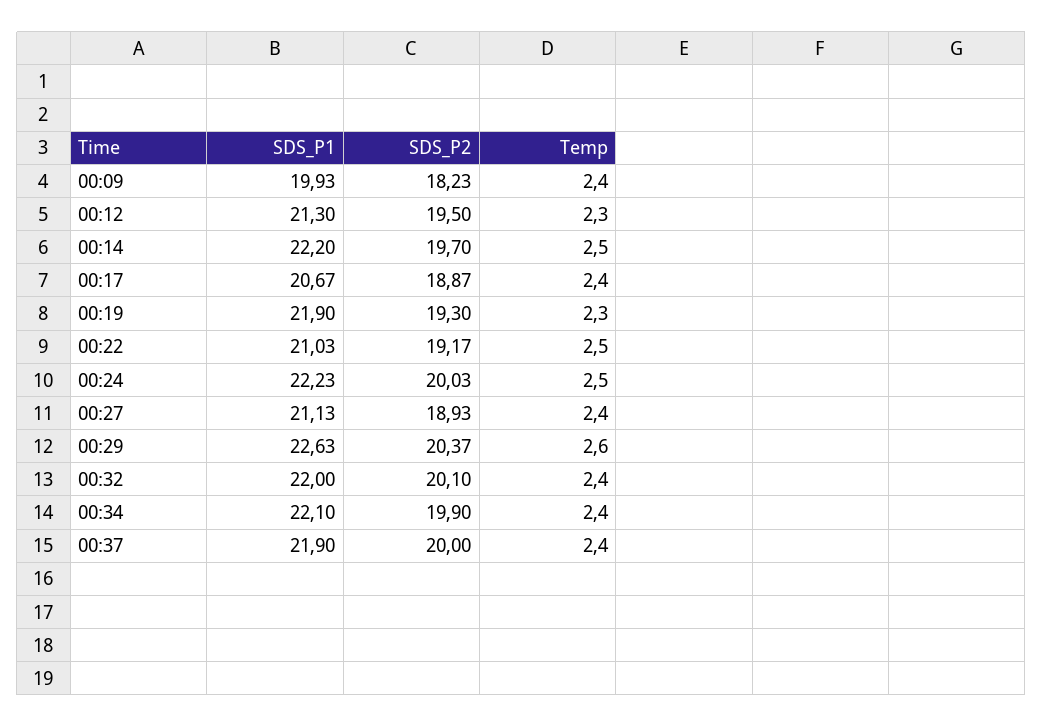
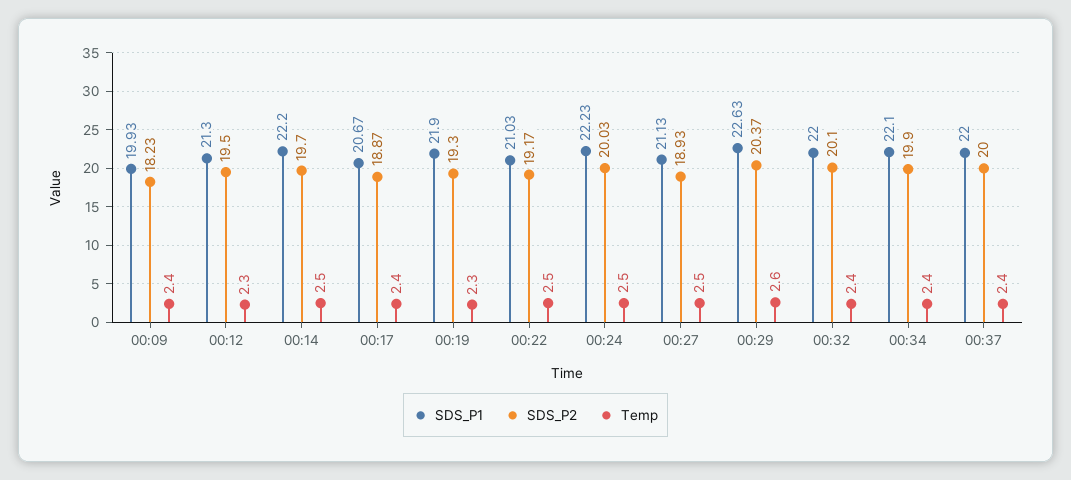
Temp, 00:27: 2.4 -> 2.5
SDS_P1, 00:37: 21.9 -> 22

